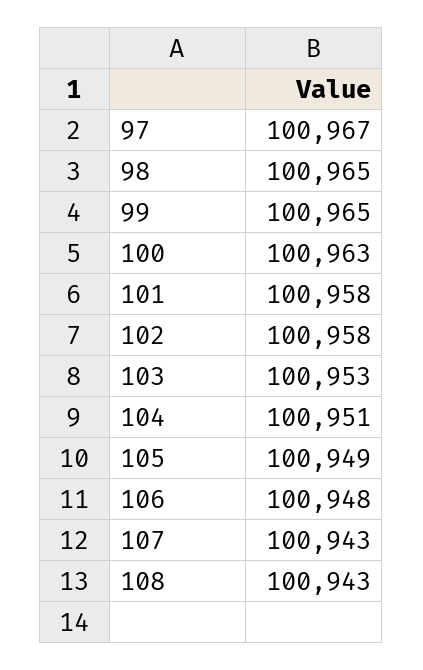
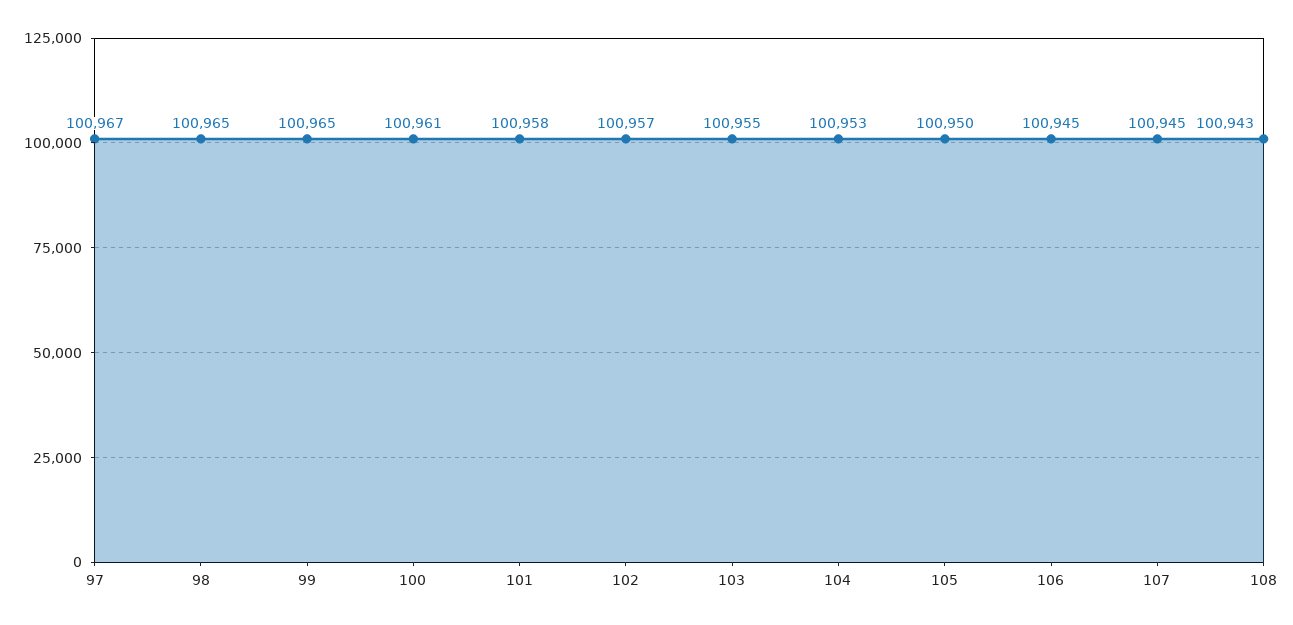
100: 100963 -> 100961
102: 100958 -> 100957
103: 100953 -> 100955
104: 100951 -> 100953
105: 100949 -> 100950
106: 100948 -> 100945
107: 100943 -> 100945

